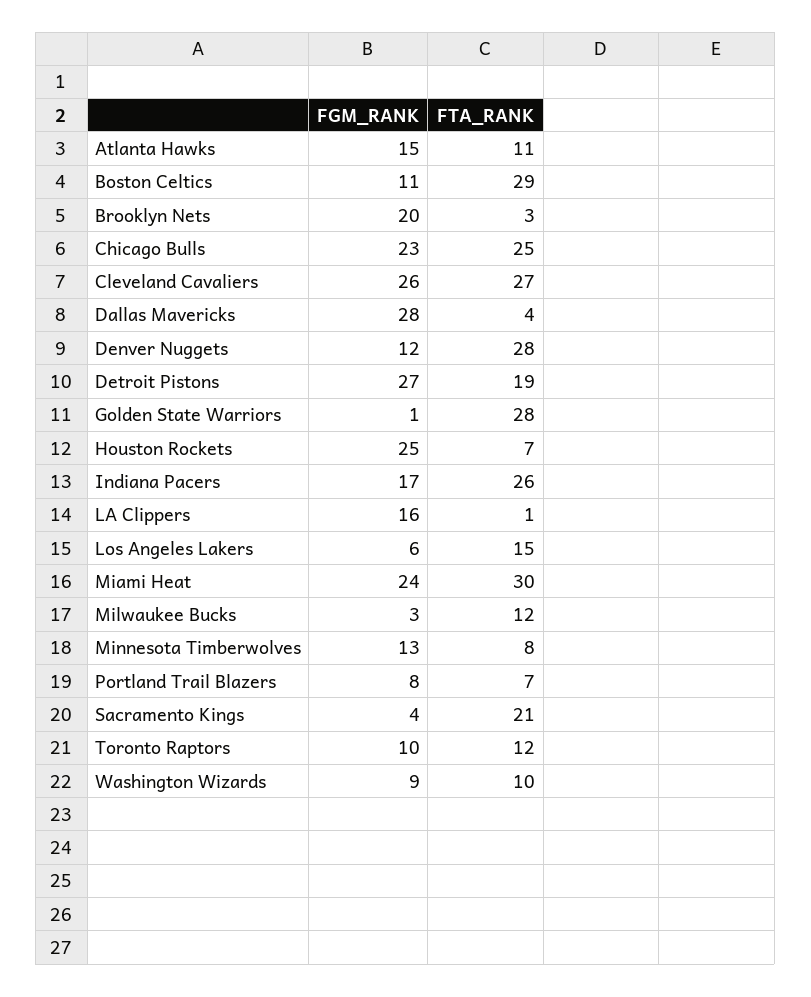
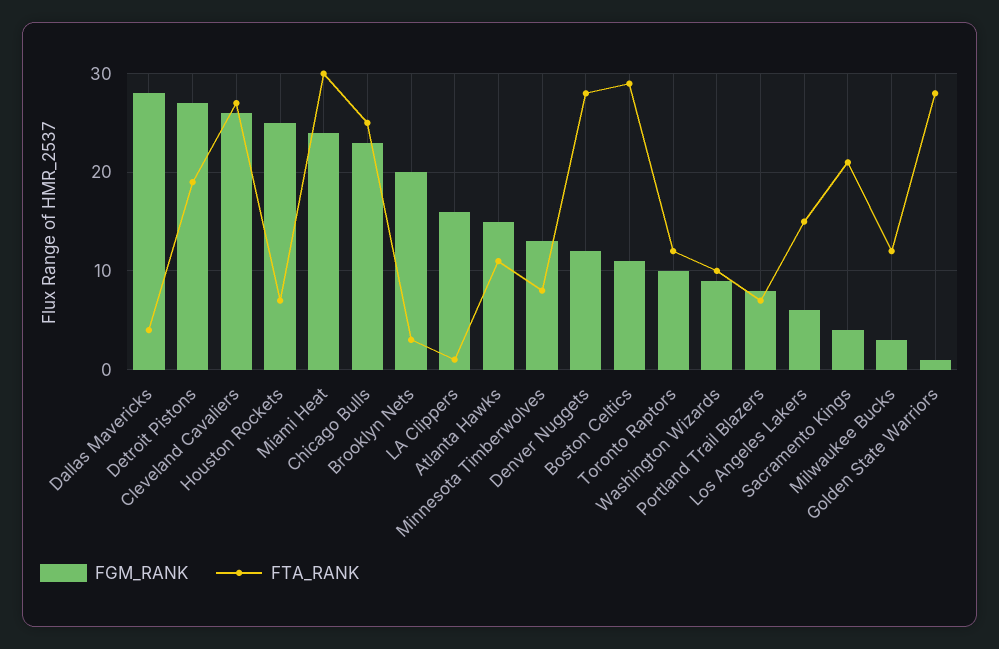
FGM_RANK, Indiana Pacers: 17 -> none
FTA_RANK, Indiana Pacers: 26 -> none

